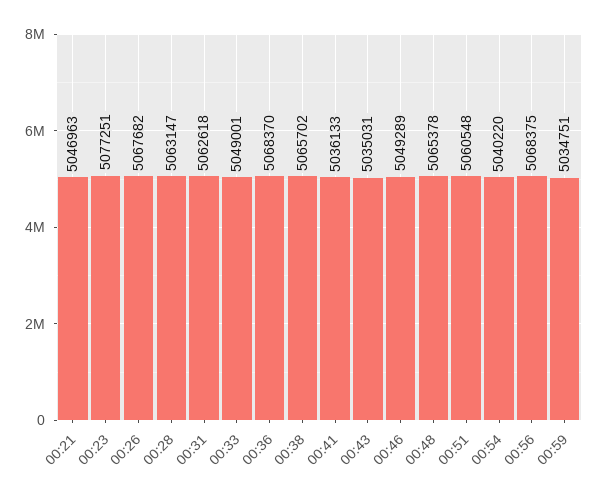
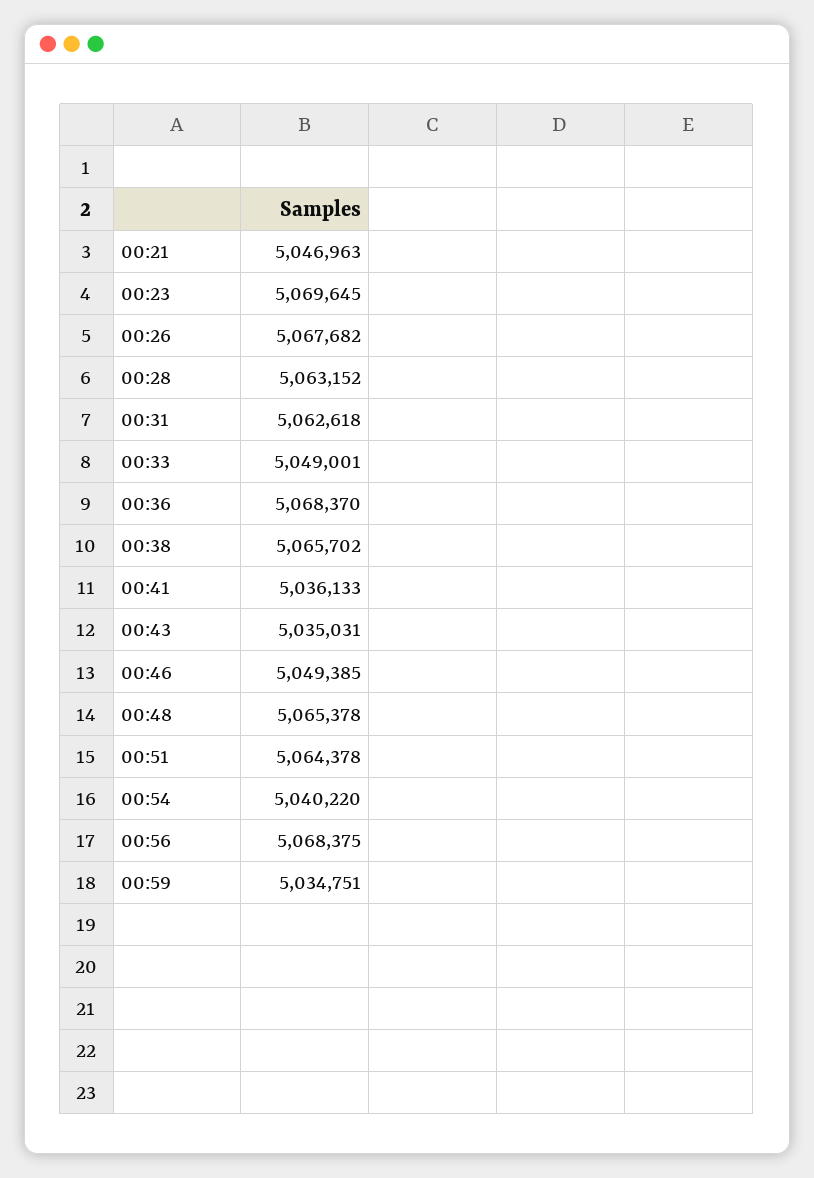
00:23: 5077251 -> 5069645
00:28: 5063147 -> 5063152
00:46: 5049289 -> 5049385
00:51: 5060548 -> 5064378

